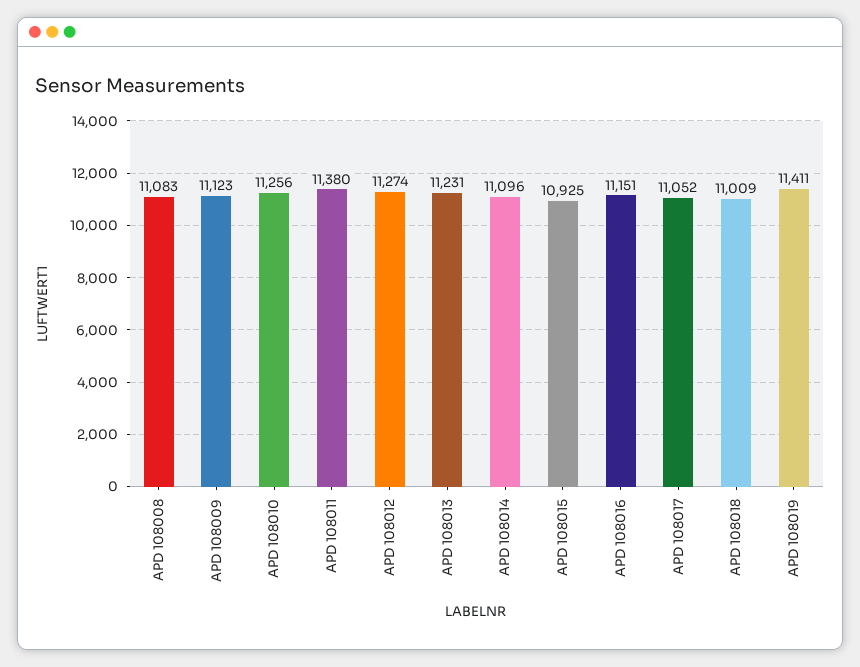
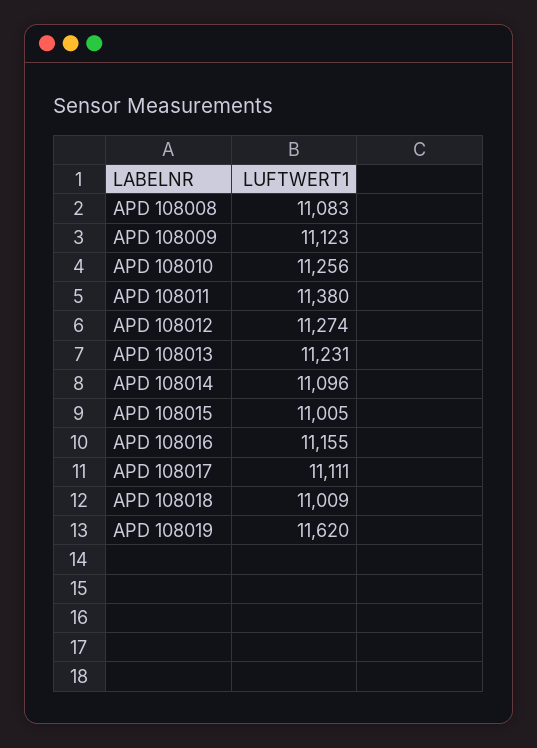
APD 108015: 10925 -> 11005
APD 108016: 11151 -> 11155
APD 108017: 11052 -> 11111
APD 108019: 11411 -> 11620

